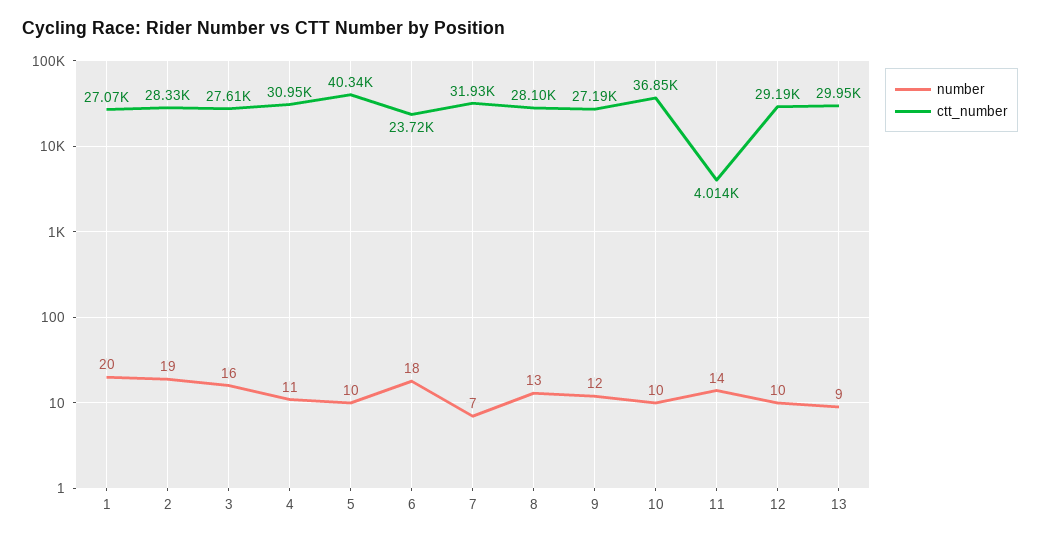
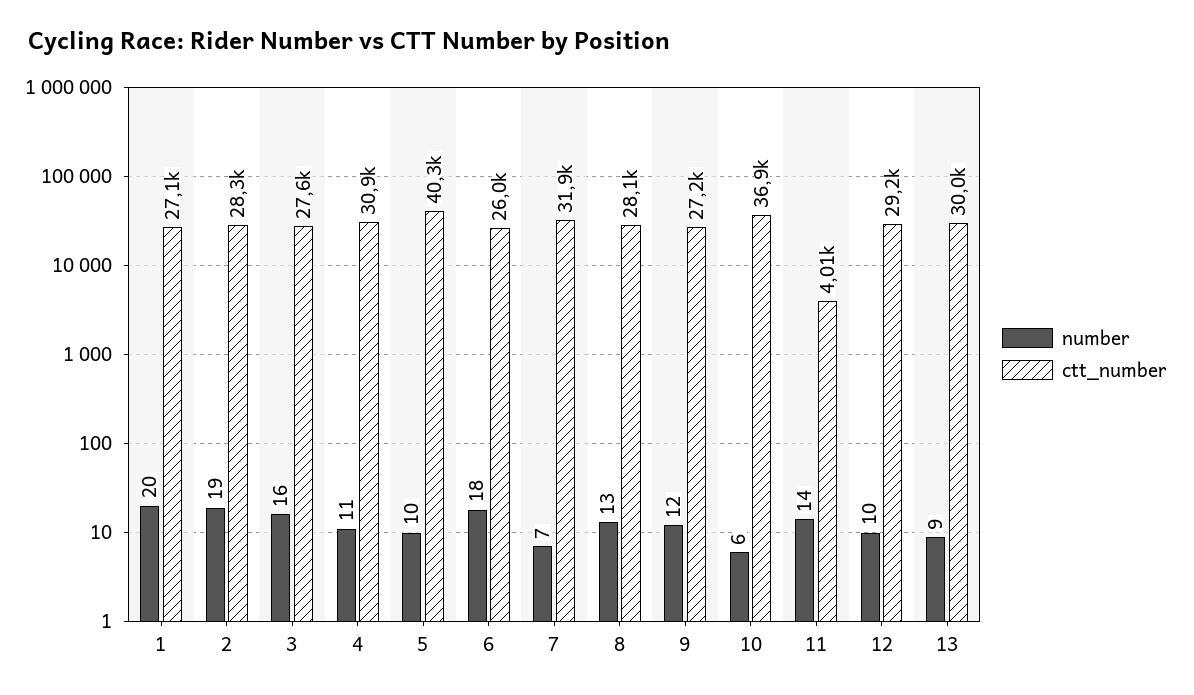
ctt_number, 6: 23720 -> 26000
number, 10: 10 -> 6

